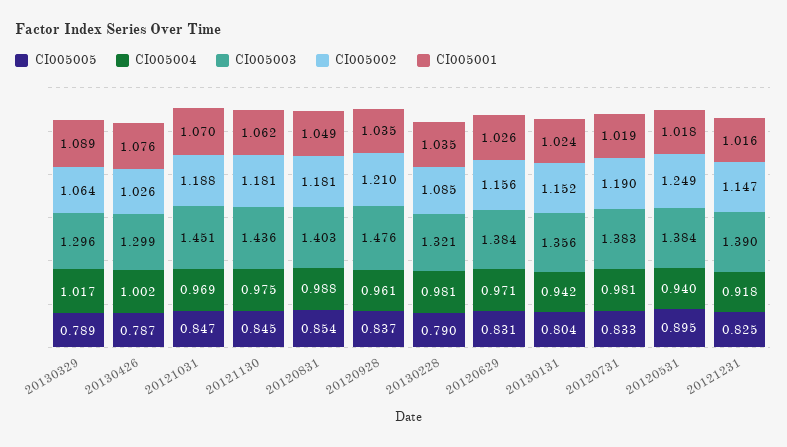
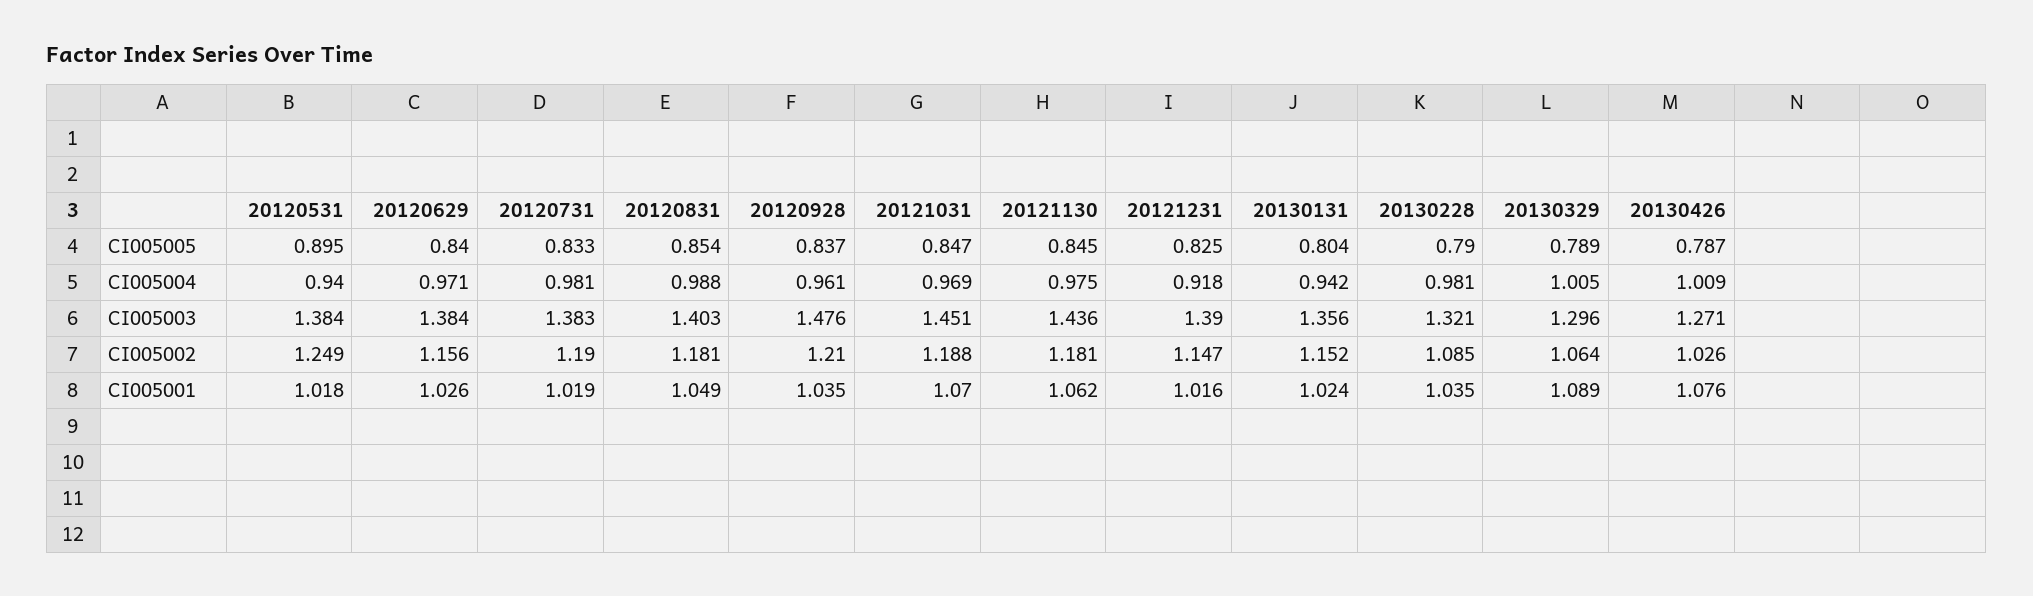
CI005004, 20130329: 1.017 -> 1.005
CI005004, 20130426: 1.002 -> 1.009
CI005003, 20130426: 1.299 -> 1.271
CI005005, 20120629: 0.831 -> 0.84

